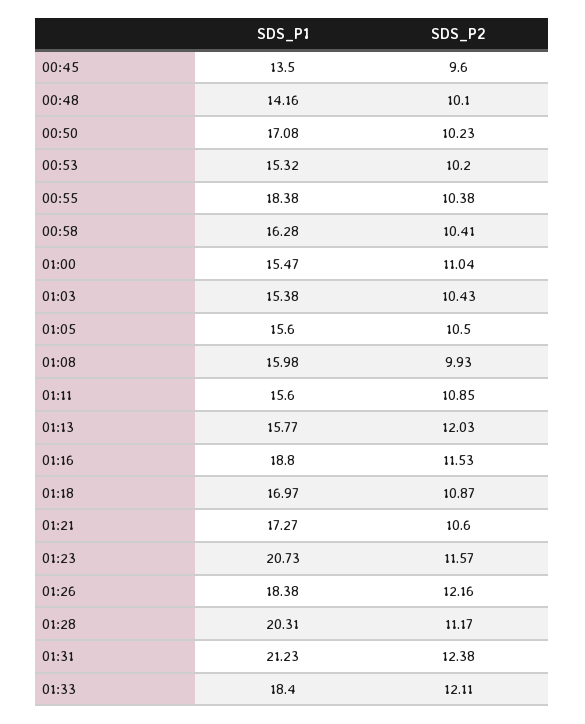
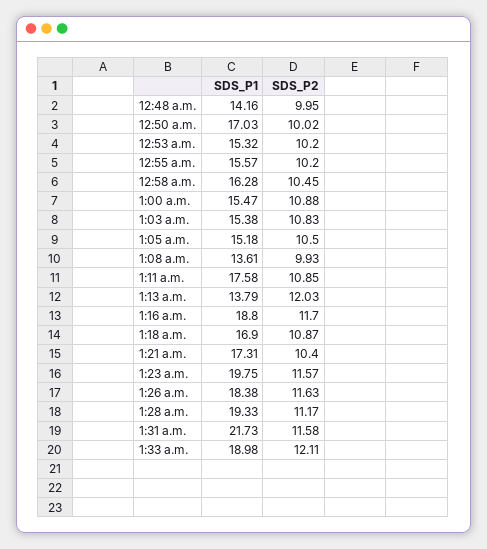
SDS_P1, 00:45: 13.5 -> none
SDS_P2, 00:45: 9.6 -> none
SDS_P2, 00:48: 10.1 -> 9.95
SDS_P1, 00:50: 17.08 -> 17.03
SDS_P2, 00:50: 10.23 -> 10.02
SDS_P1, 00:55: 18.38 -> 15.57
SDS_P2, 00:55: 10.38 -> 10.2
SDS_P2, 00:58: 10.41 -> 10.45
SDS_P2, 01:00: 11.04 -> 10.88
SDS_P2, 01:03: 10.43 -> 10.83
SDS_P1, 01:05: 15.6 -> 15.18
SDS_P1, 01:08: 15.98 -> 13.61
SDS_P1, 01:11: 15.6 -> 17.58
SDS_P1, 01:13: 15.77 -> 13.79
SDS_P2, 01:16: 11.53 -> 11.7
SDS_P1, 01:18: 16.97 -> 16.9
SDS_P1, 01:21: 17.27 -> 17.31
SDS_P2, 01:21: 10.6 -> 10.4
SDS_P1, 01:23: 20.73 -> 19.75
SDS_P2, 01:26: 12.16 -> 11.63
SDS_P1, 01:28: 20.31 -> 19.33
SDS_P1, 01:31: 21.23 -> 21.73
SDS_P2, 01:31: 12.38 -> 11.58
SDS_P1, 01:33: 18.4 -> 18.98

